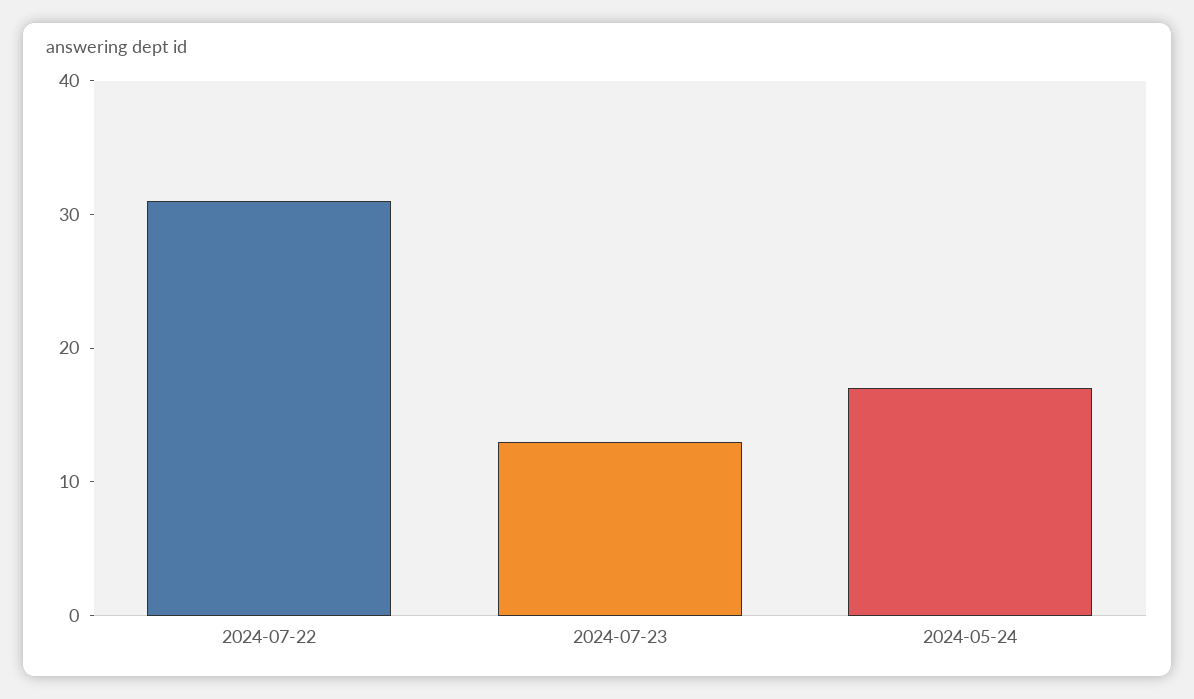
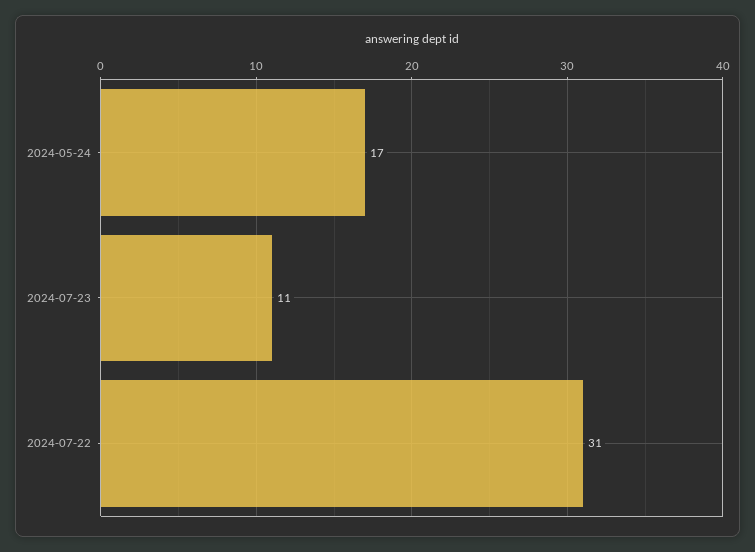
2024-07-23: 13 -> 11

